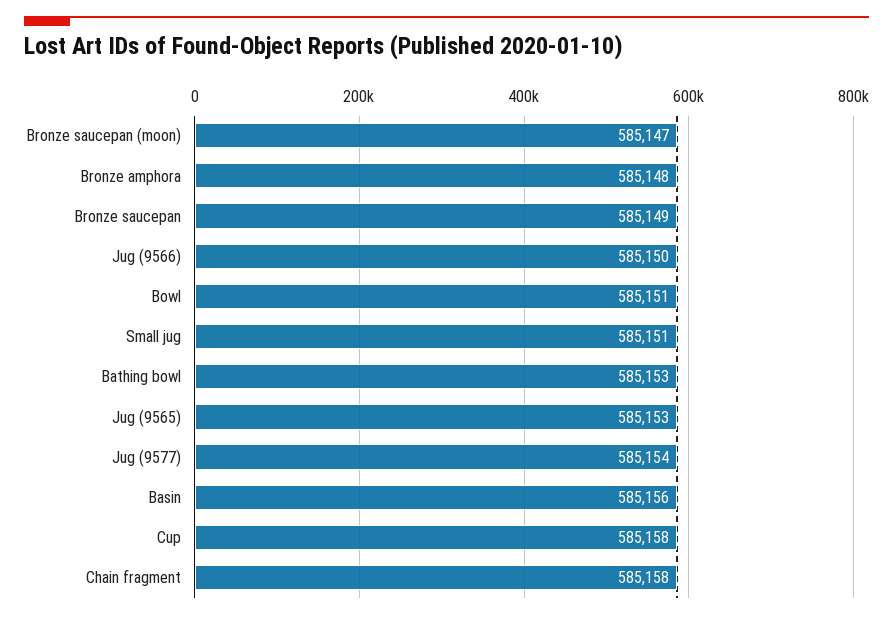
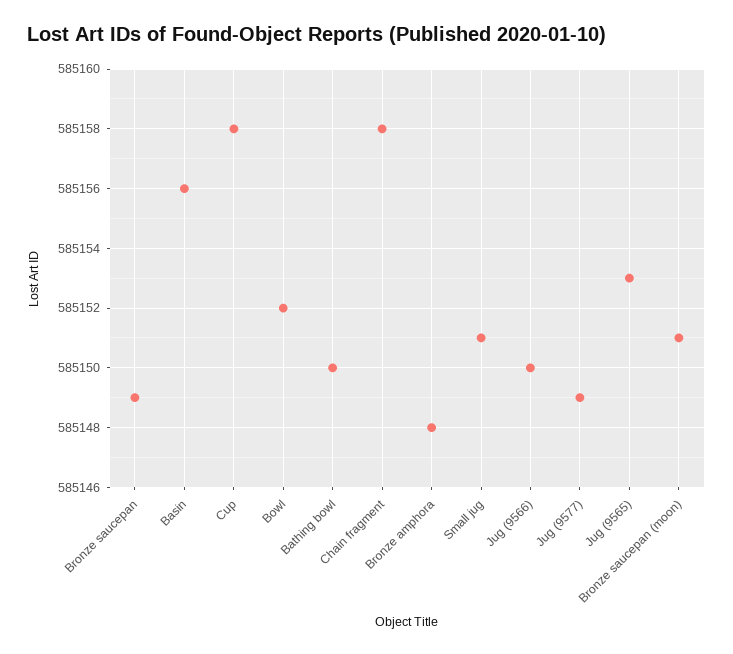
Bronze saucepan (moon): 585147 -> 585151
Bowl: 585151 -> 585152
Bathing bowl: 585153 -> 585150
Jug (9577): 585154 -> 585149

